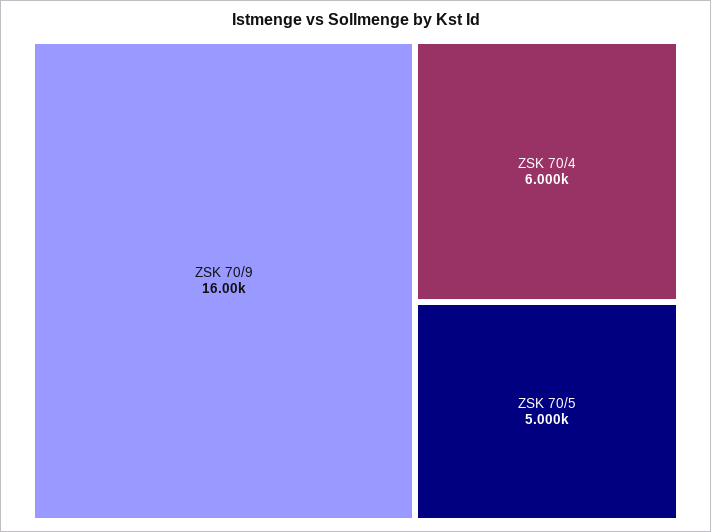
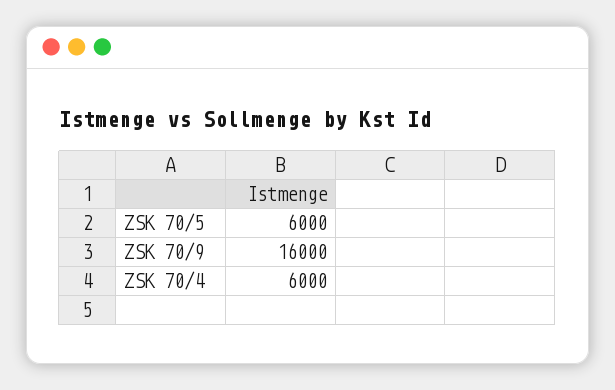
ZSK 70/5: 5000 -> 6000

